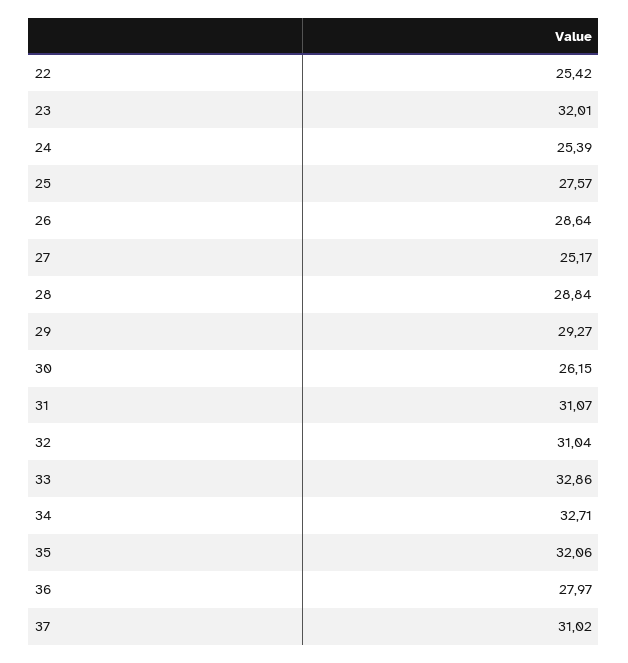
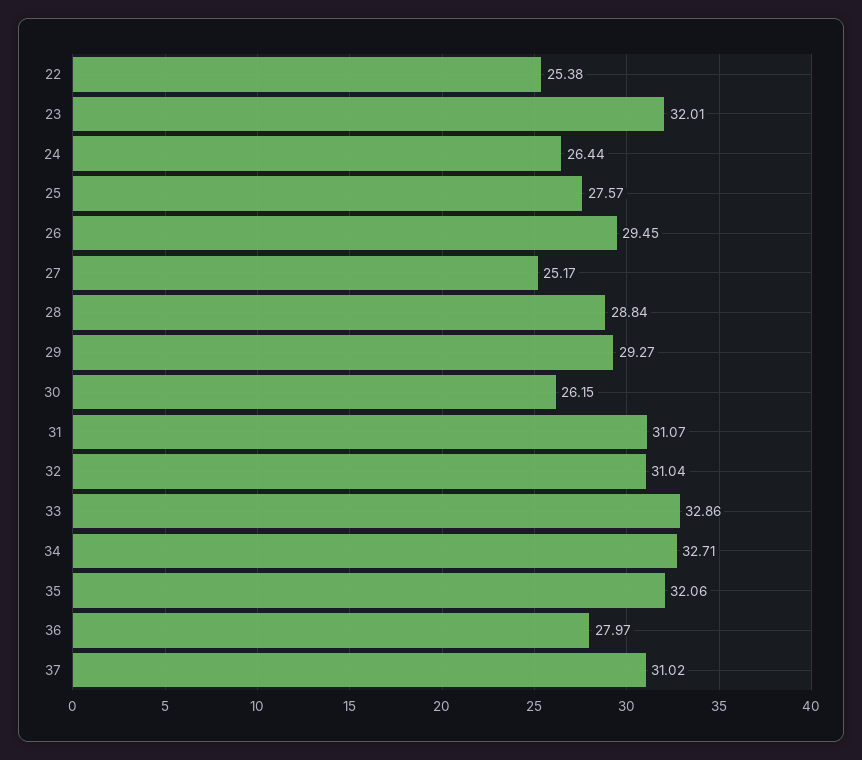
22: 25.42 -> 25.38
24: 25.39 -> 26.44
26: 28.64 -> 29.45

